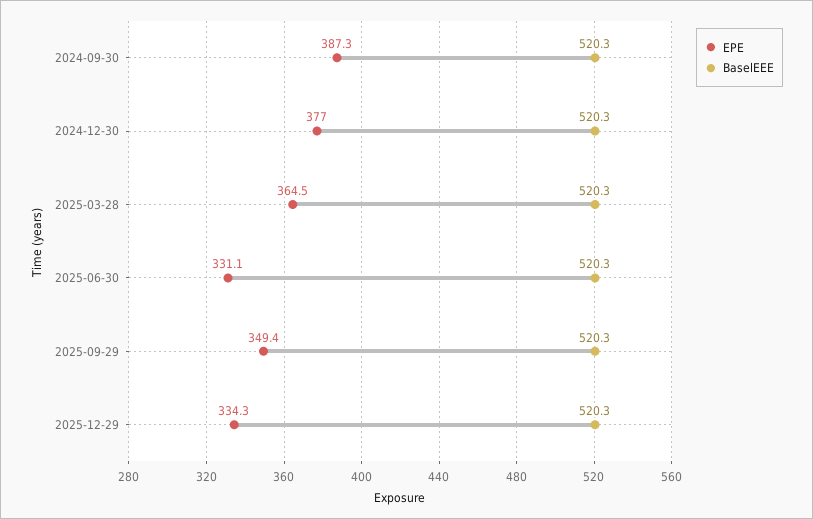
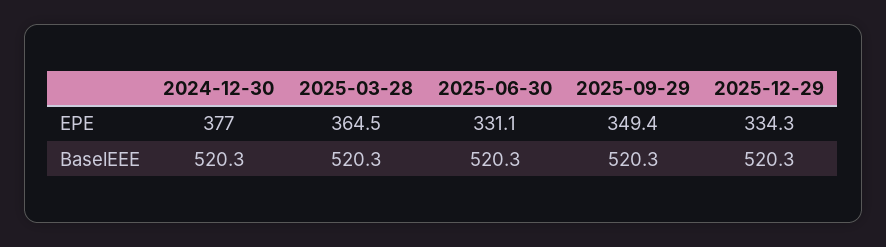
EPE, 2024-09-30: 387.3 -> none
BaselEEE, 2024-09-30: 520.3 -> none

